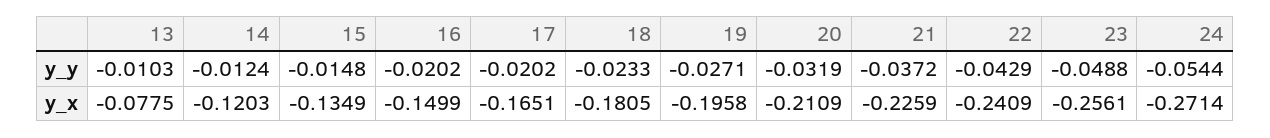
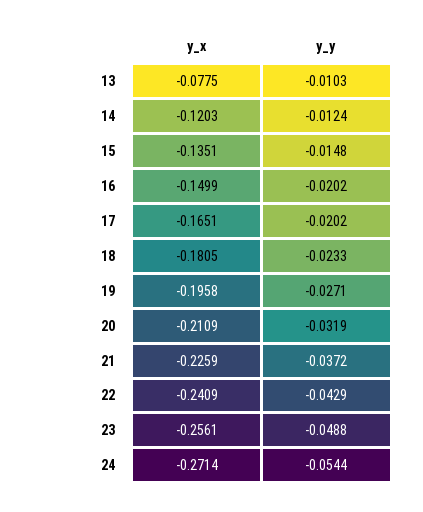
15, y_x: -0.1349 -> -0.1351

